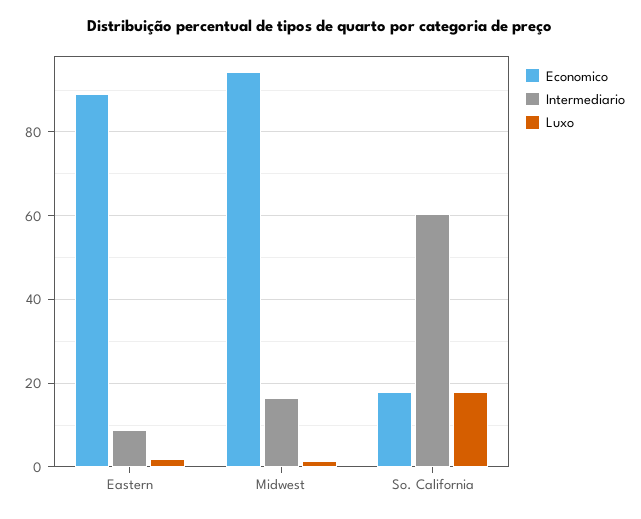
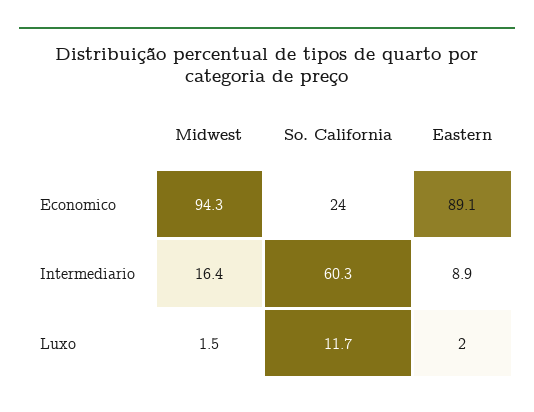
Economico, So. California: 18 -> 24
Luxo, So. California: 18 -> 11.7

